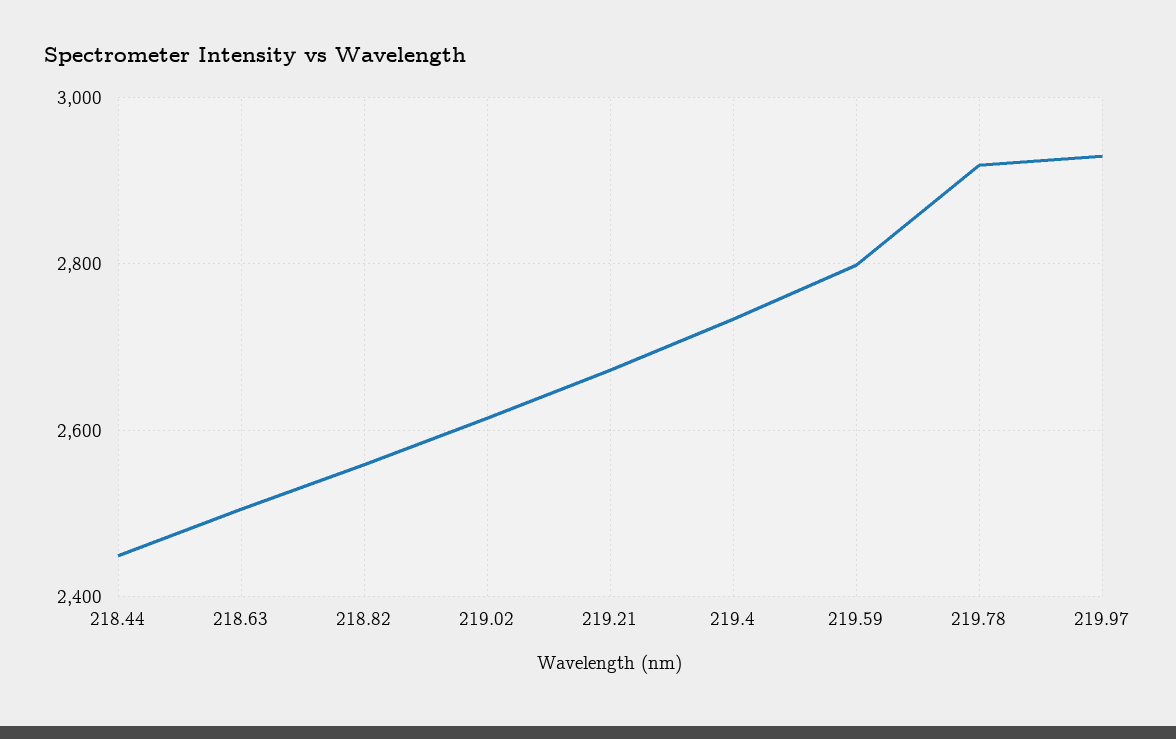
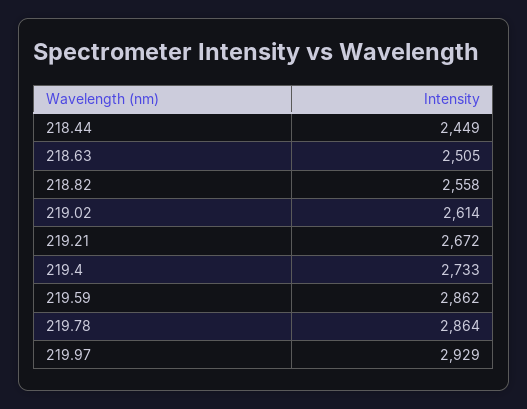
219.59: 2800 -> 2862
219.78: 2920 -> 2864

